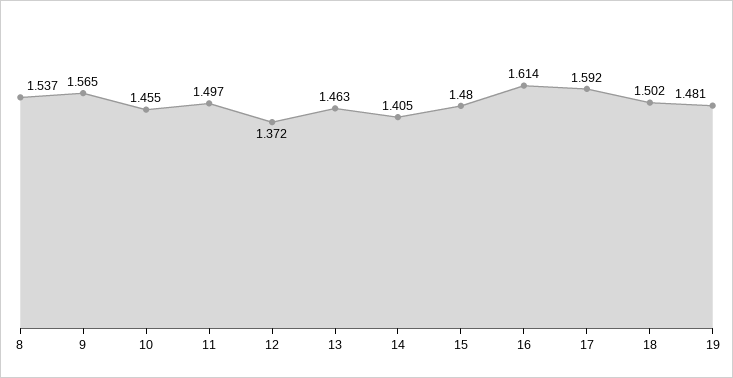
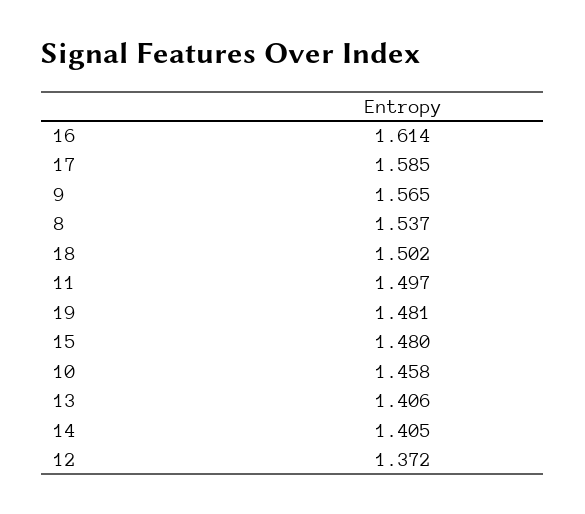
10: 1.455 -> 1.458
13: 1.463 -> 1.406
17: 1.592 -> 1.585

